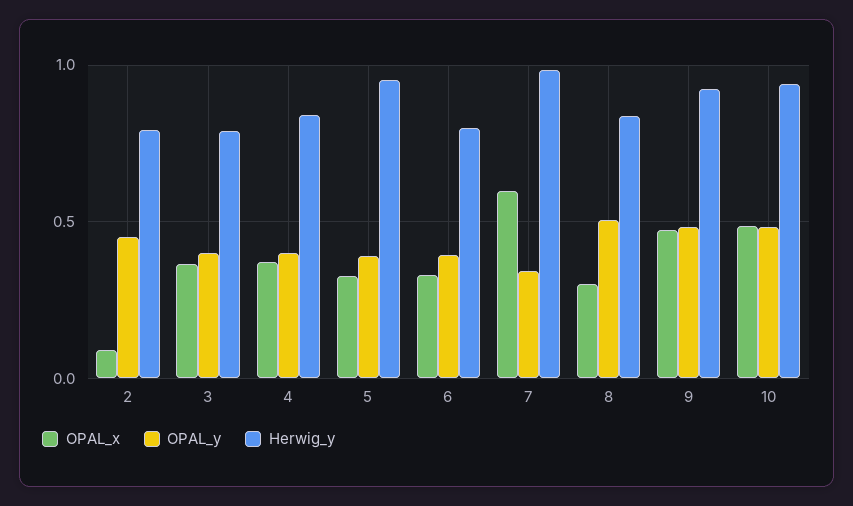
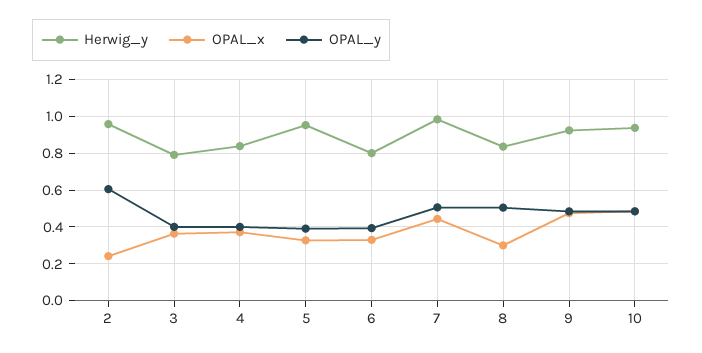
OPAL_x, 2: 0.1 -> 0.25
OPAL_y, 2: 0.45 -> 0.6
Herwig_y, 2: 0.8 -> 0.95
OPAL_x, 7: 0.6 -> 0.45
OPAL_y, 7: 0.35 -> 0.5

